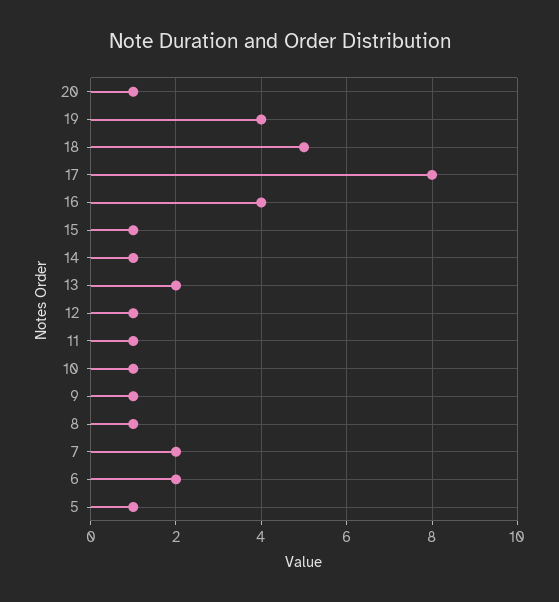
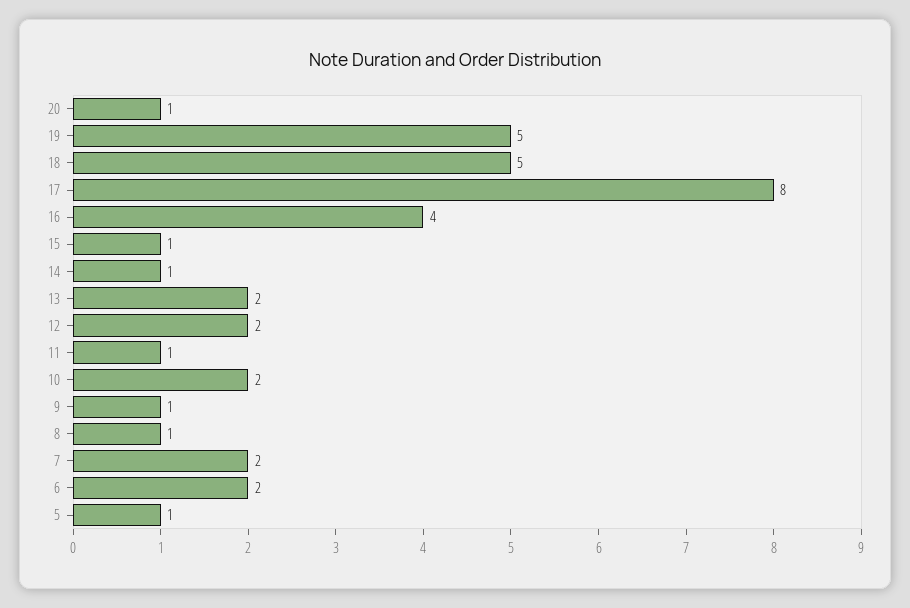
19: 4 -> 5
12: 1 -> 2
10: 1 -> 2

